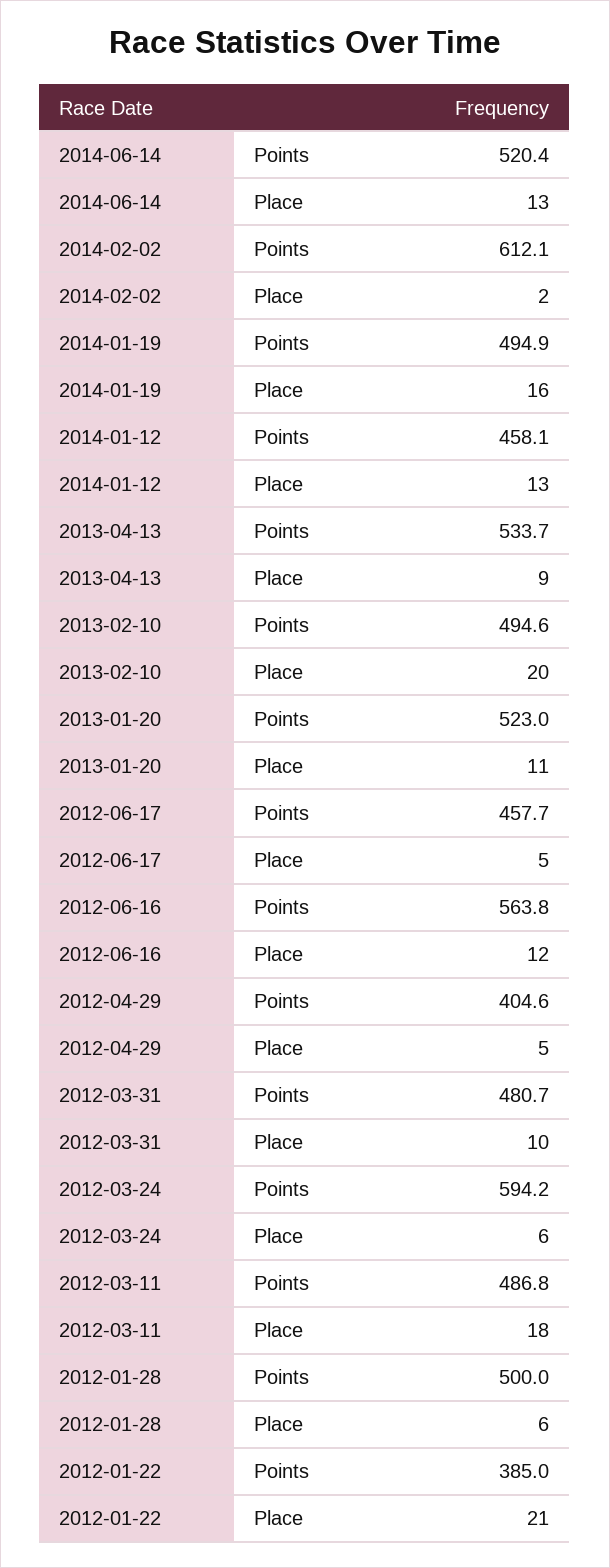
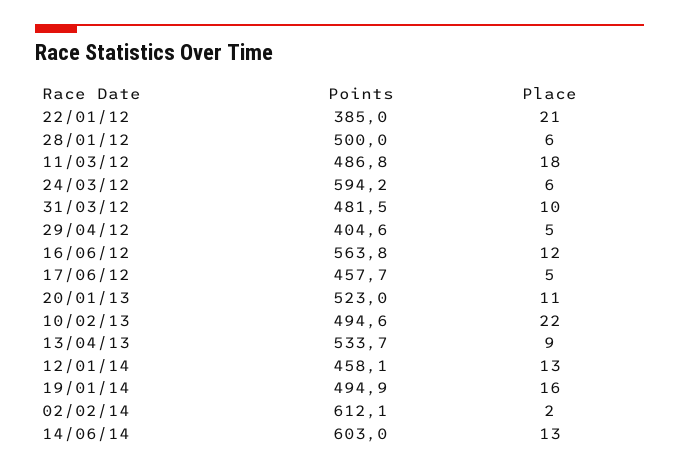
2014-06-14, Points: 520.4 -> 603
2013-02-10, Place: 20 -> 22
2012-03-31, Points: 480.7 -> 481.5

